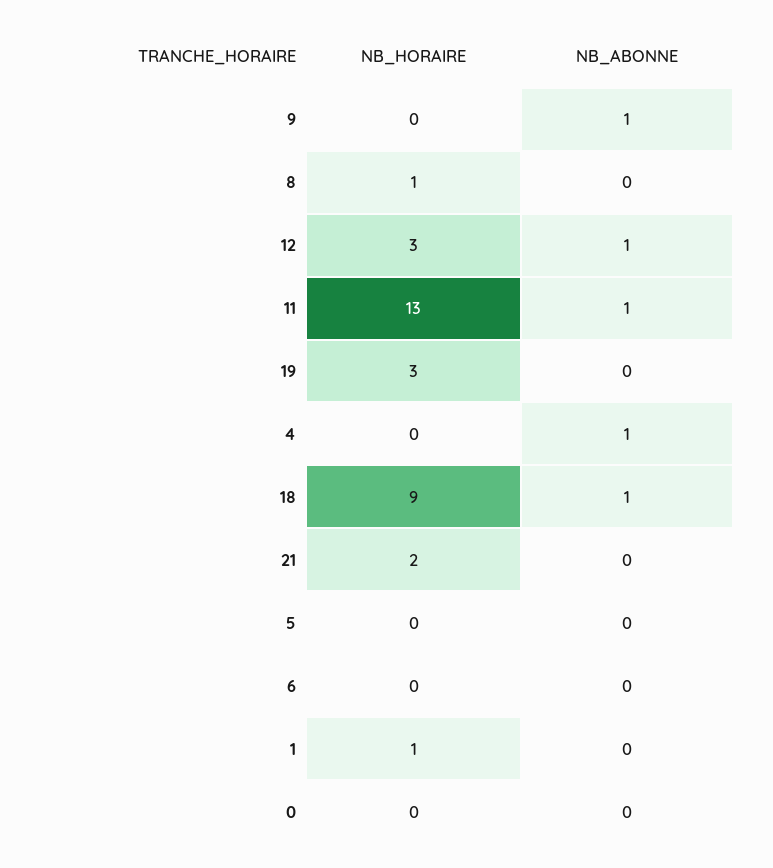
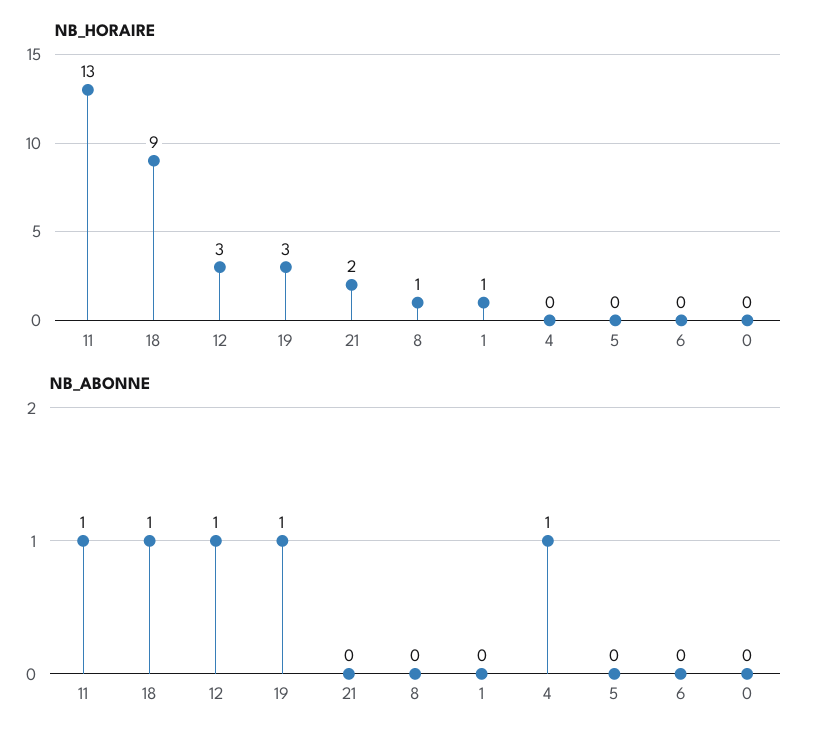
NB_HORAIRE, 9: 0 -> none
NB_ABONNE, 9: 1 -> none
NB_ABONNE, 19: 0 -> 1

